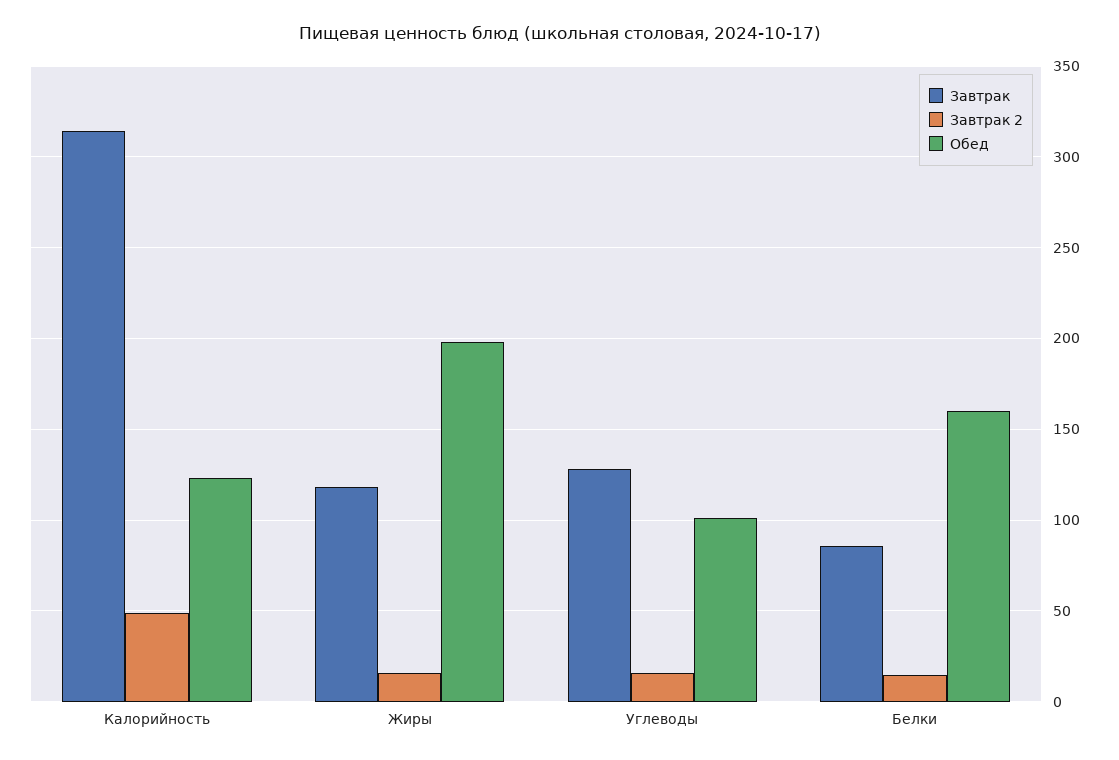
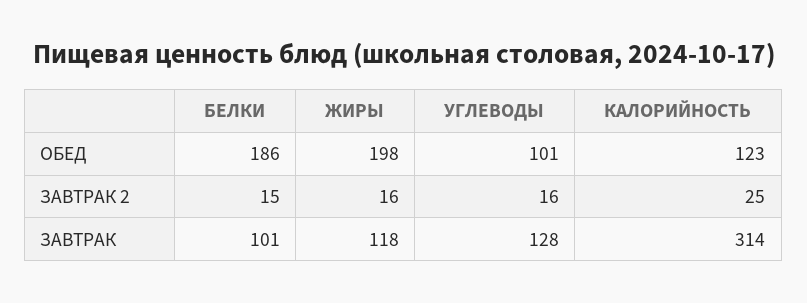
Завтрак 2, Калорийность: 50 -> 25
Завтрак, Белки: 85 -> 101
Обед, Белки: 160 -> 186

